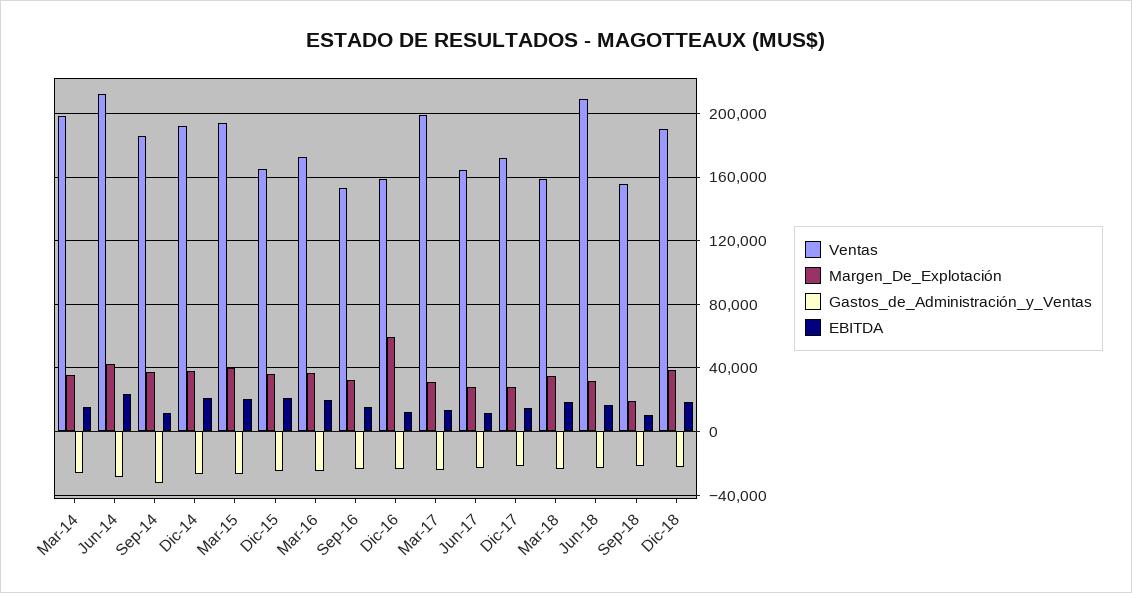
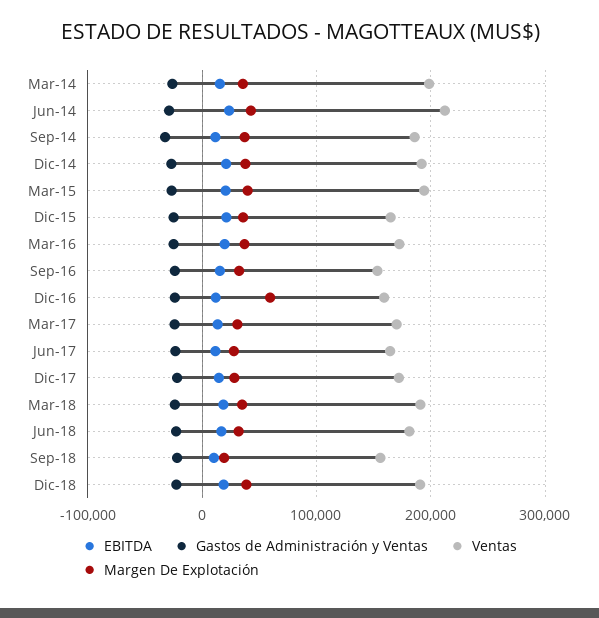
Ventas, Mar-17: 200000 -> 170000
Ventas, Mar-18: 160000 -> 190000
Ventas, Jun-18: 210000 -> 180000

